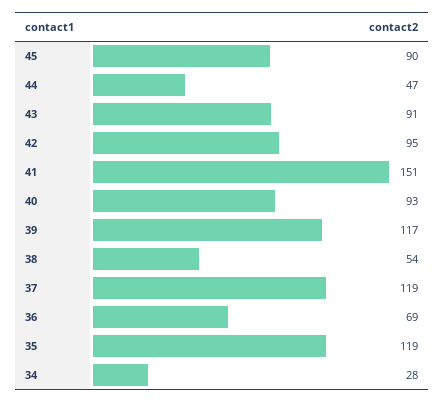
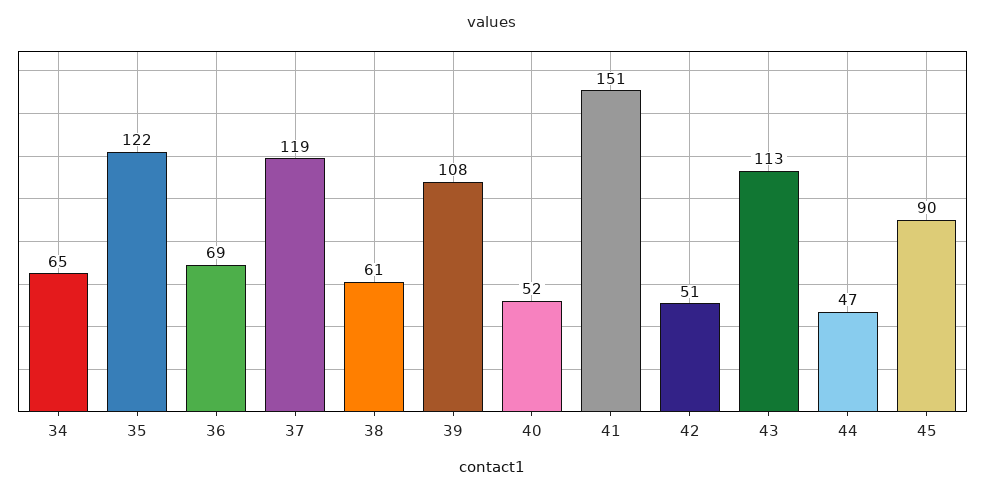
43: 91 -> 113
42: 95 -> 51
40: 93 -> 52
39: 117 -> 108
38: 54 -> 61
35: 119 -> 122
34: 28 -> 65

